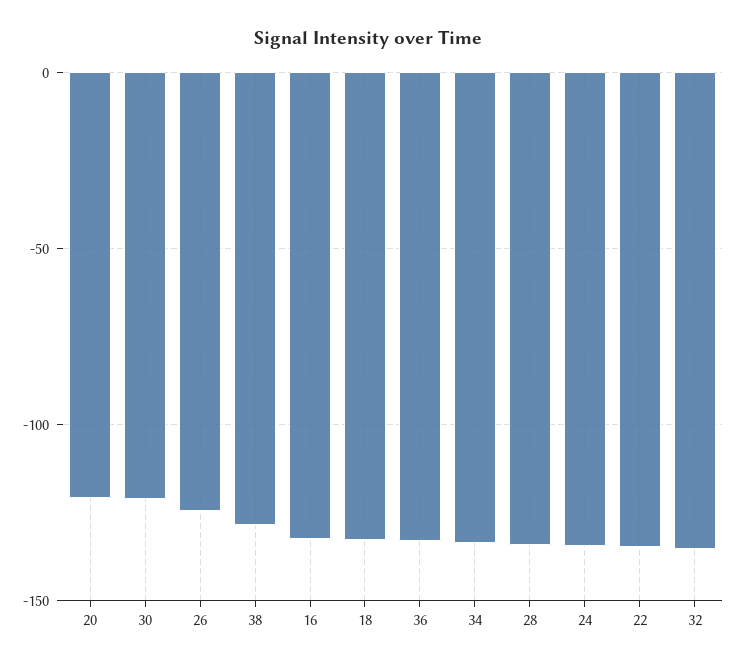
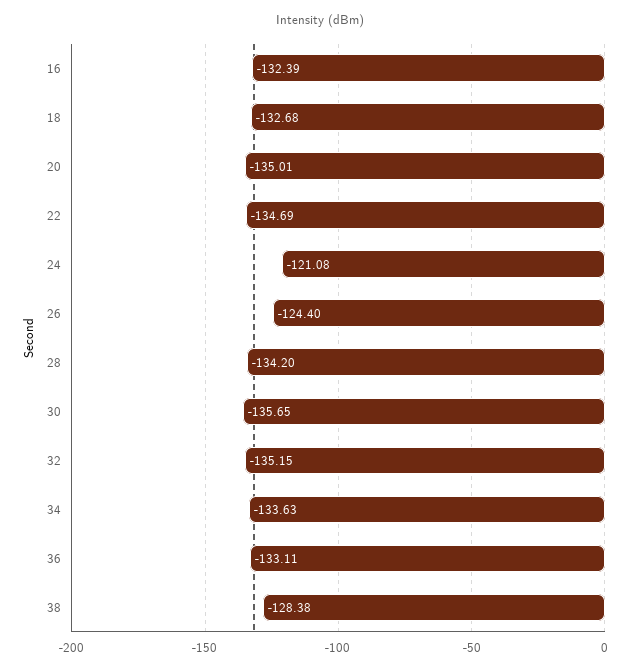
20: -120 -> -135.01
30: -120 -> -135.65
24: -135 -> -121.08

